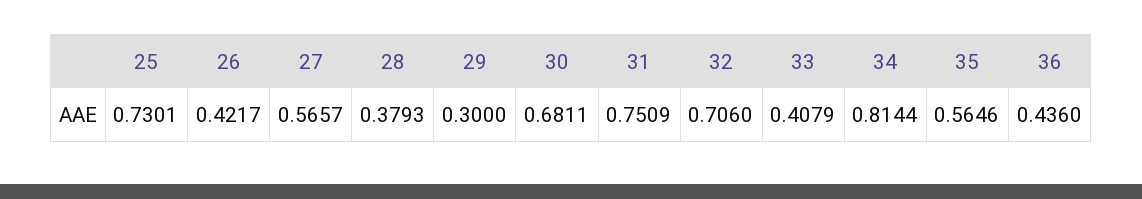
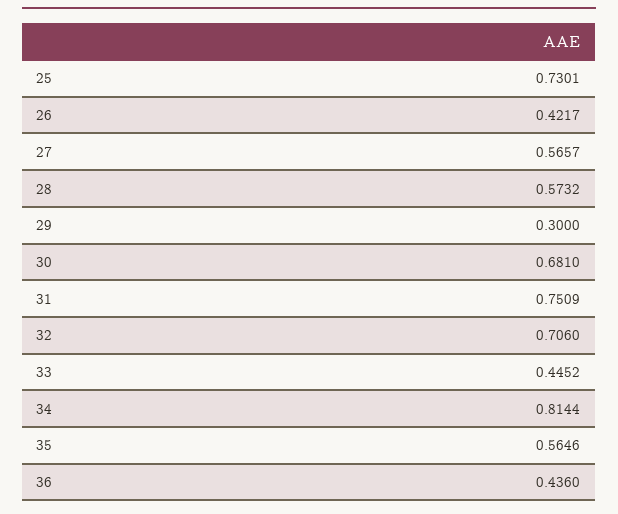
28: 0.3793 -> 0.5732
30: 0.6811 -> 0.681
33: 0.4079 -> 0.4452

